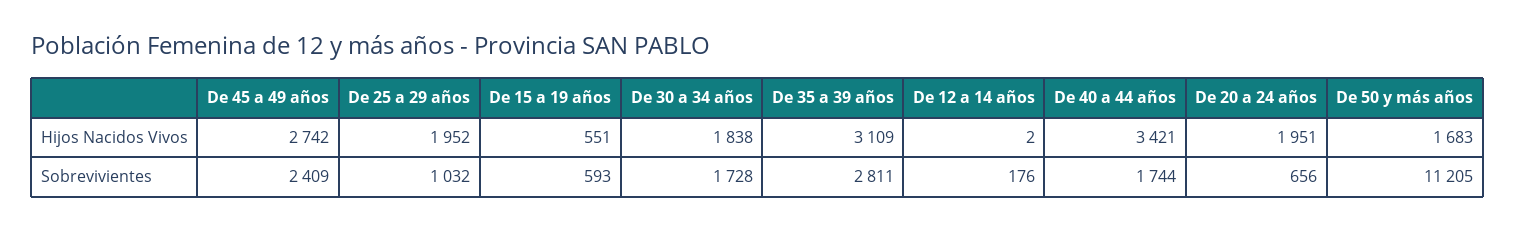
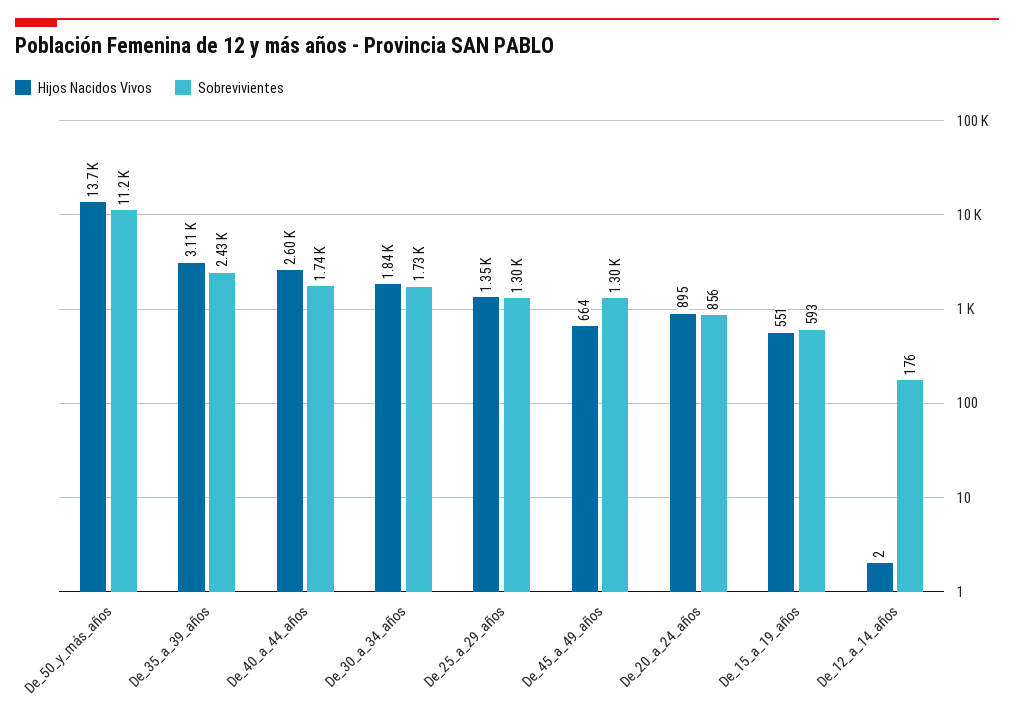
Hijos Nacidos Vivos, De 45 a 49 años: 2742 -> 664
Hijos Nacidos Vivos, De 25 a 29 años: 1952 -> 1350
Hijos Nacidos Vivos, De 40 a 44 años: 3421 -> 2600
Hijos Nacidos Vivos, De 20 a 24 años: 1951 -> 895
Hijos Nacidos Vivos, De 50 y más años: 1683 -> 13700
Sobrevivientes, De 45 a 49 años: 2409 -> 1300
Sobrevivientes, De 25 a 29 años: 1032 -> 1300
Sobrevivientes, De 35 a 39 años: 2811 -> 2430
Sobrevivientes, De 20 a 24 años: 656 -> 856

